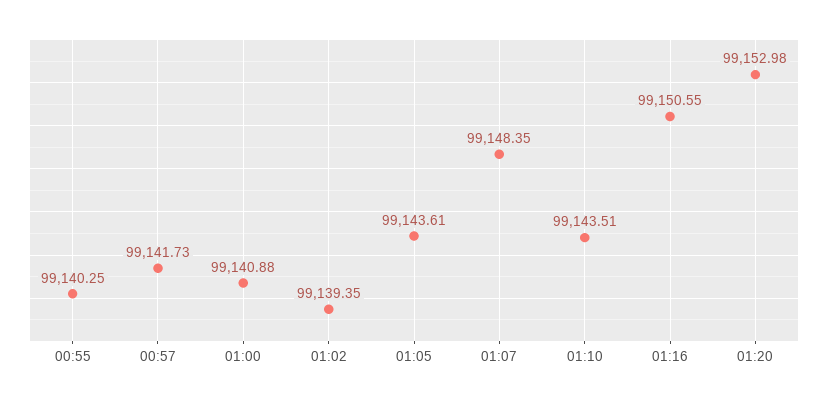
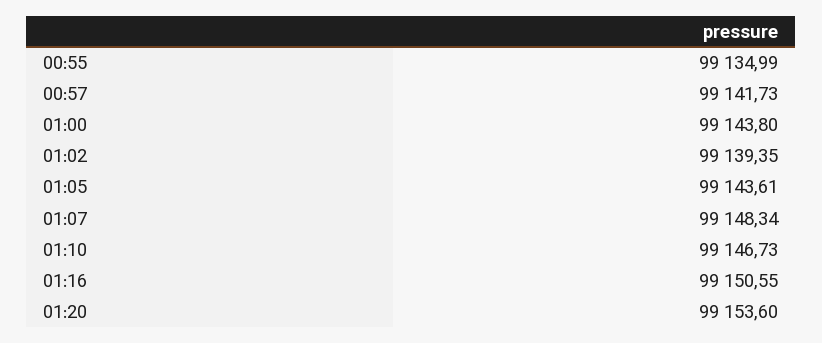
00:55: 99140.25 -> 99134.99
01:00: 99140.88 -> 99143.8
01:07: 99148.35 -> 99148.34
01:10: 99143.51 -> 99146.73
01:20: 99152.98 -> 99153.6

